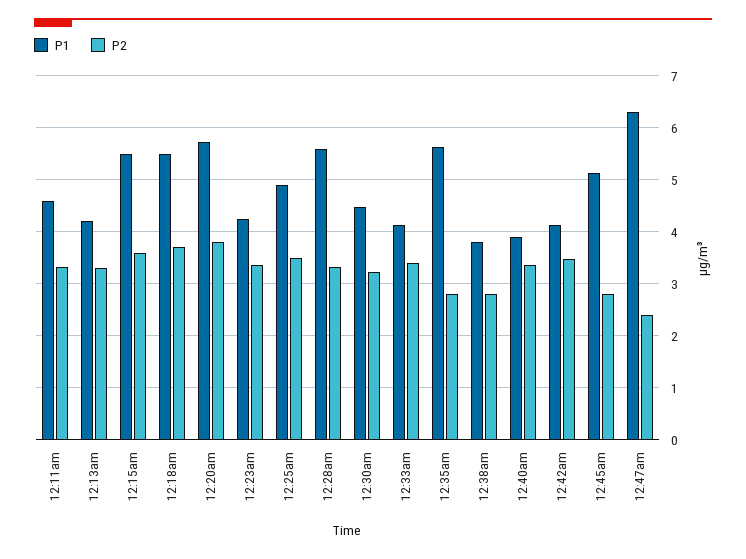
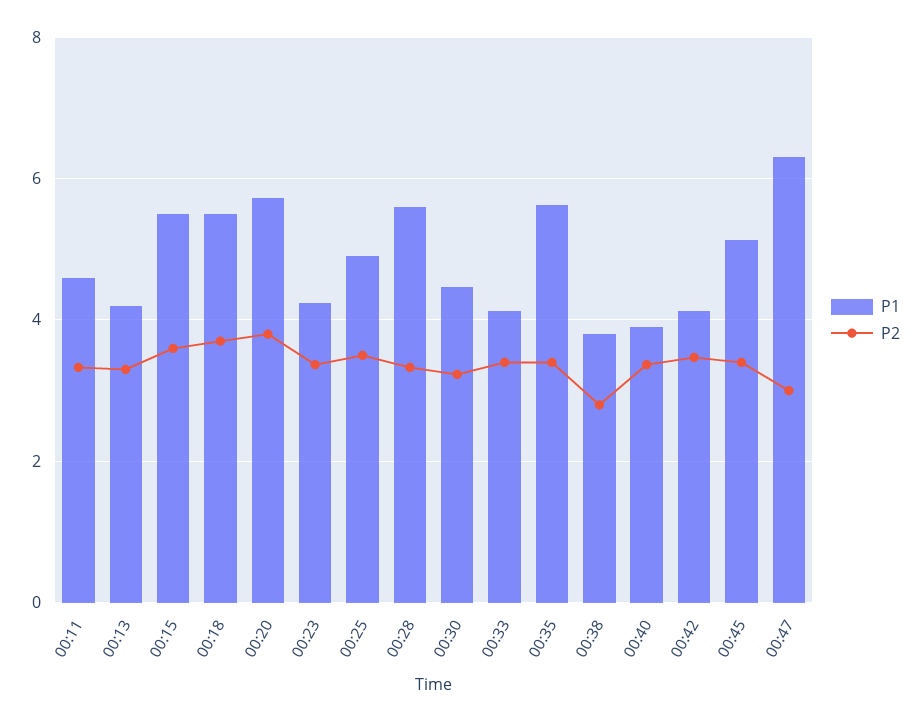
P2, 12:35am: 2.8 -> 3.4
P2, 12:45am: 2.8 -> 3.4
P2, 12:47am: 2.4 -> 3

